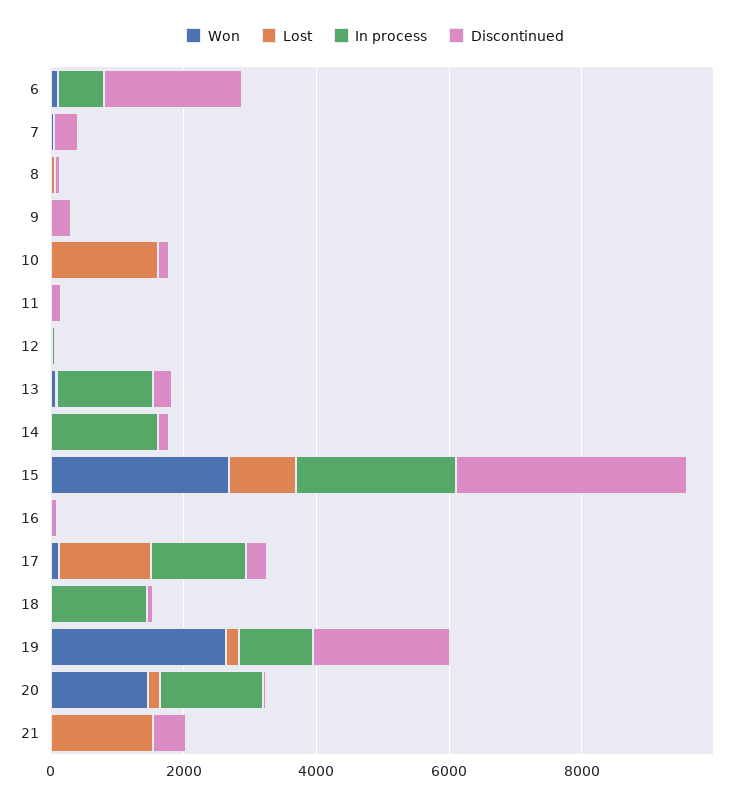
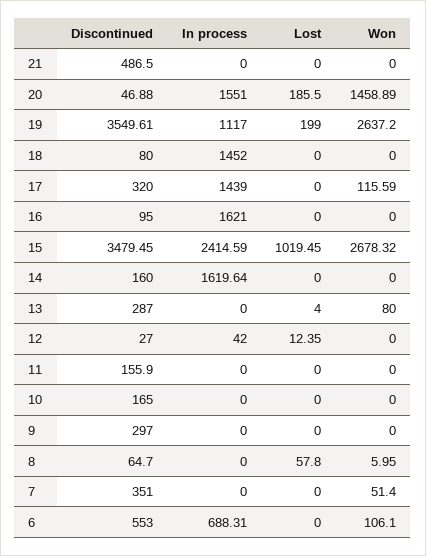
Discontinued, 6: 2000 -> 553
Lost, 10: 1500 -> 0
In process, 13: 1500 -> 0
In process, 16: 0 -> 1621
Lost, 17: 1500 -> 0
Discontinued, 19: 2000 -> 3549.61
Lost, 21: 1500 -> 0

